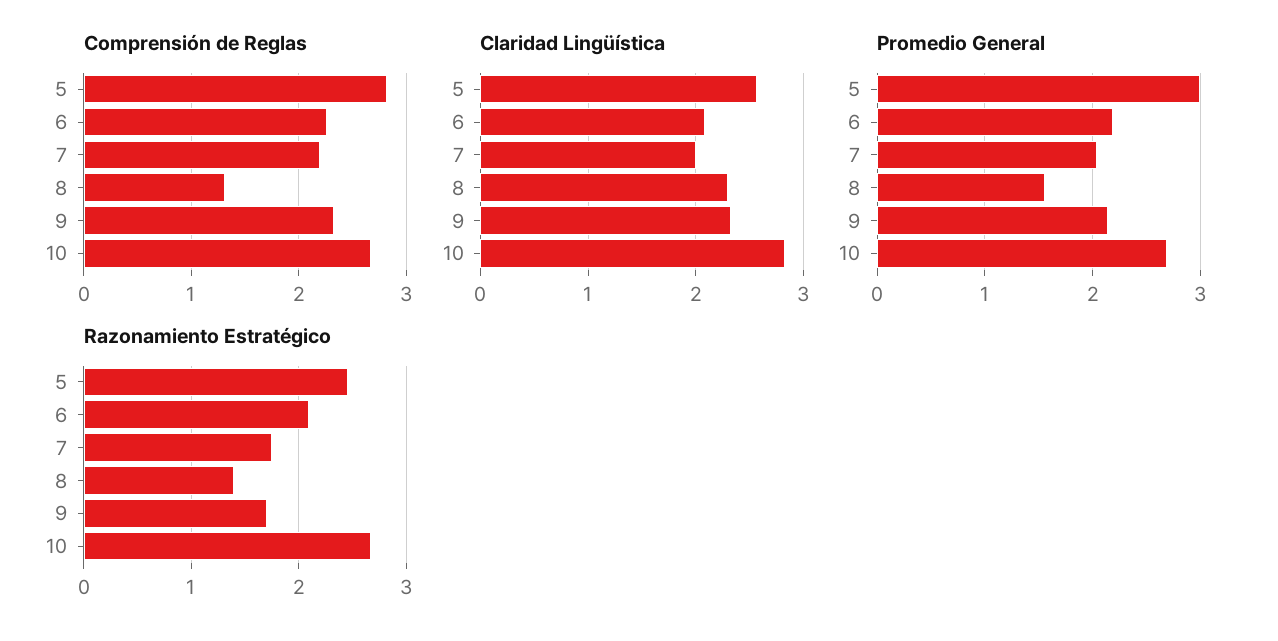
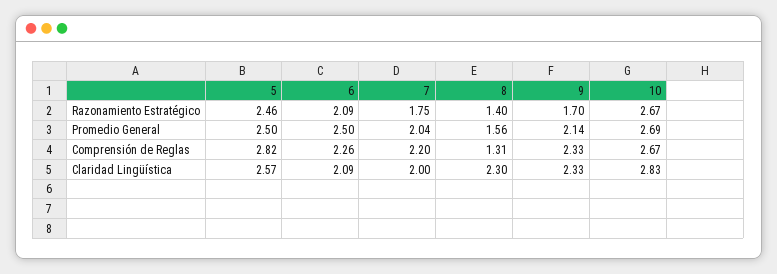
Promedio General, 5: 3 -> 2.5
Promedio General, 6: 2.2 -> 2.5

